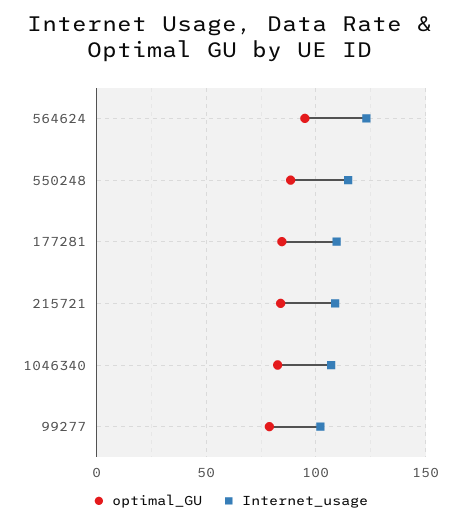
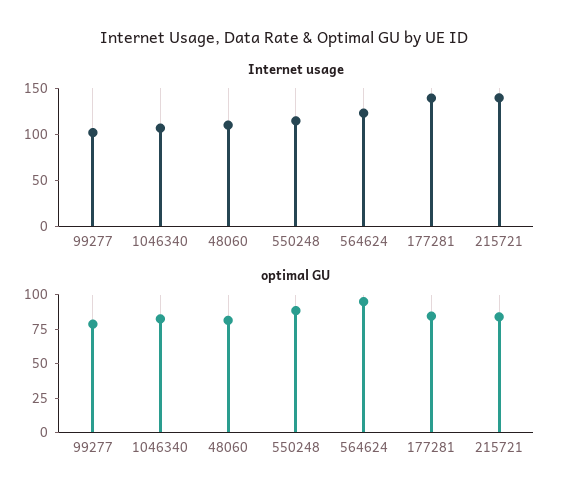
Internet_usage, 177281: 110 -> 140
Internet_usage, 215721: 110 -> 140
Internet_usage, 48060: none -> 110
optimal_GU, 48060: none -> 75

